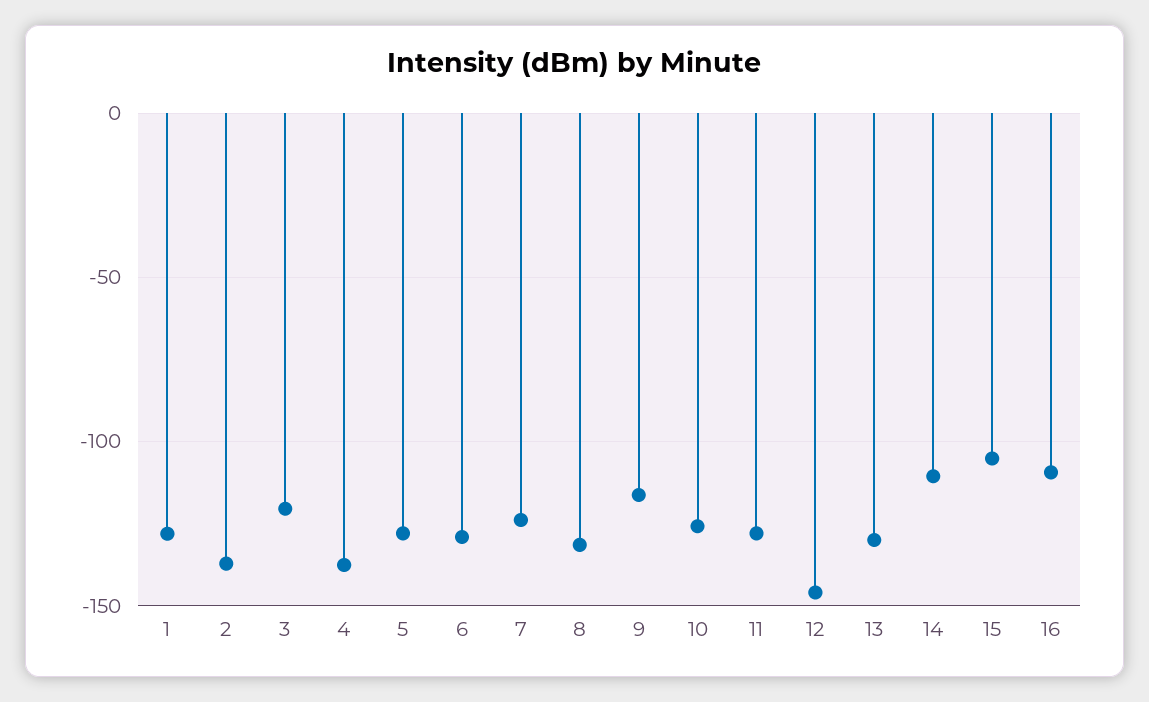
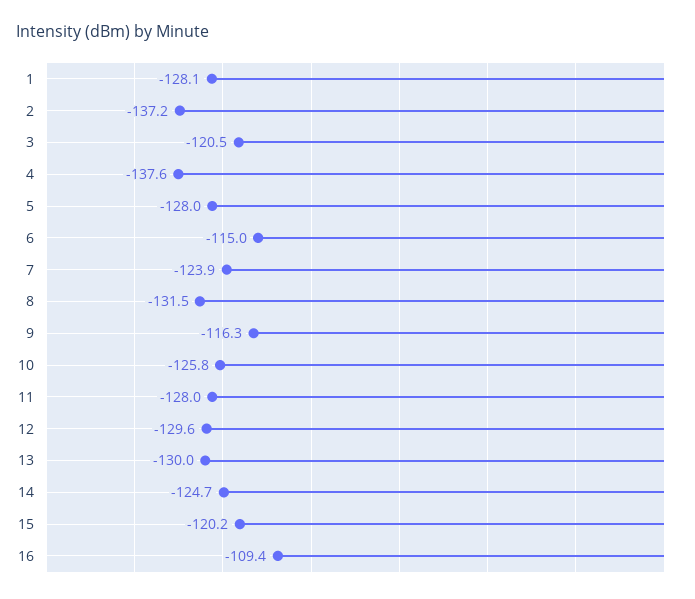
6: -130 -> -115
12: -145 -> -129.6
14: -110 -> -124.7
15: -105 -> -120.2

